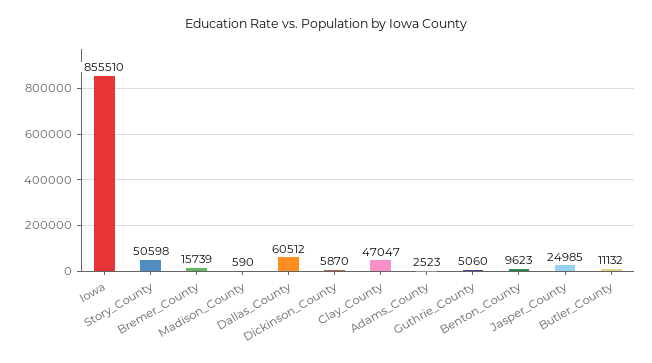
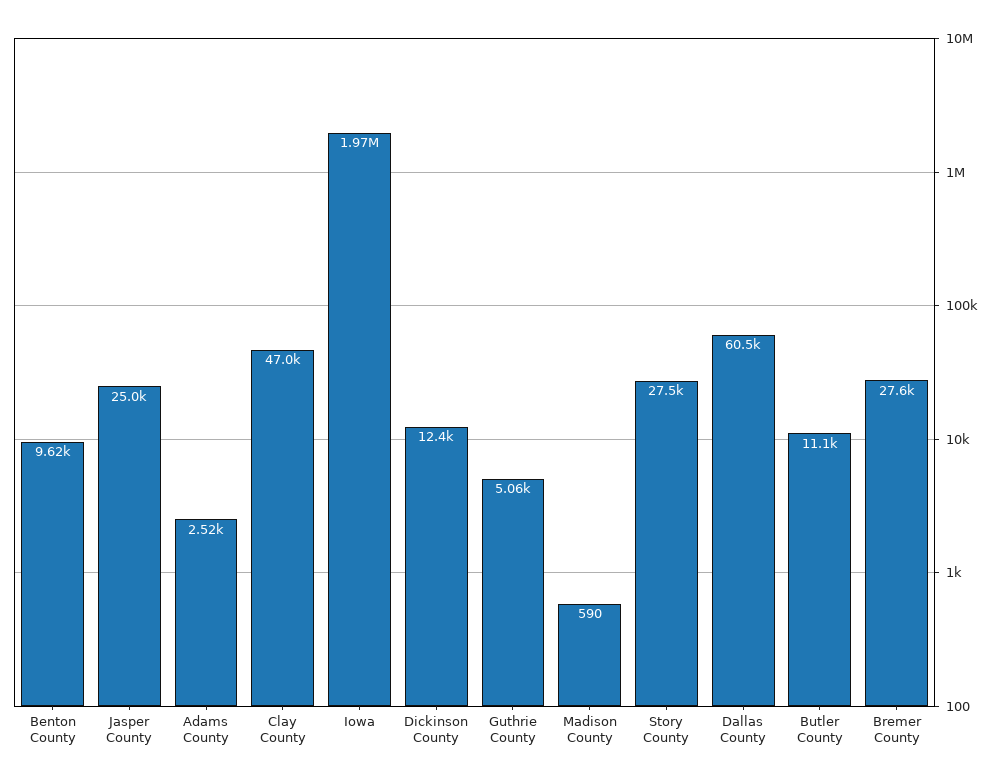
Iowa: 855510 -> 1970000
Story_County: 50598 -> 27500
Bremer_County: 15739 -> 27600
Dickinson_County: 5870 -> 12400

